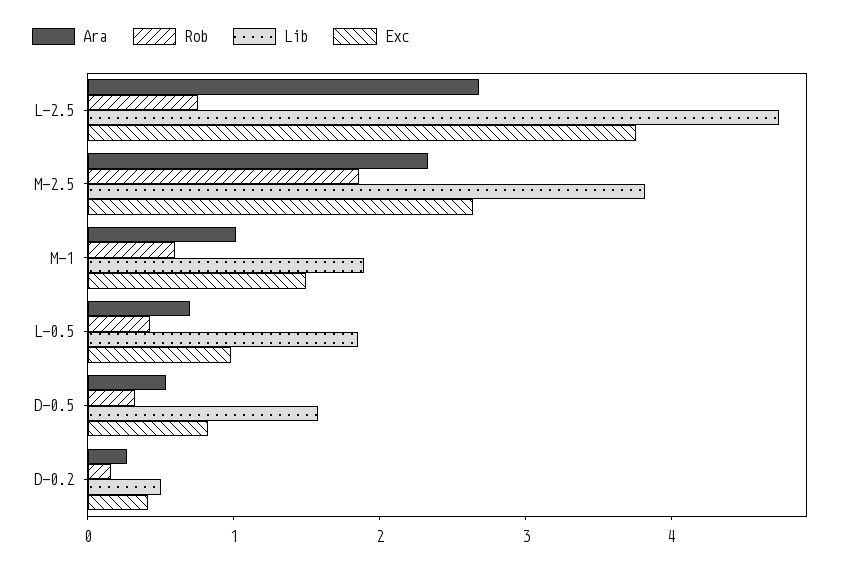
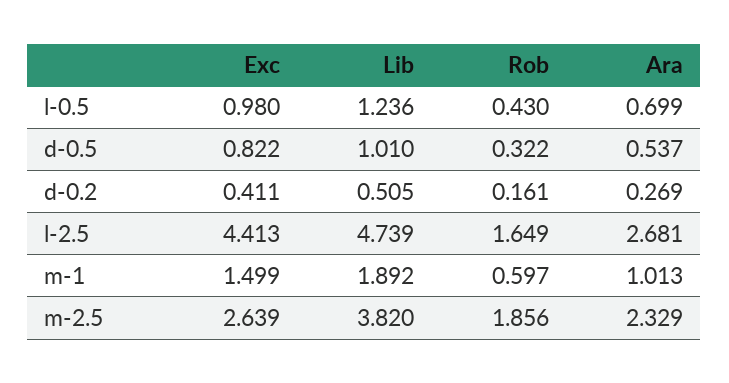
Rob, L-2.5: 0.8 -> 1.649
Exc, L-2.5: 3.8 -> 4.413
Lib, L-0.5: 1.8 -> 1.236
Lib, D-0.5: 1.6 -> 1.01

